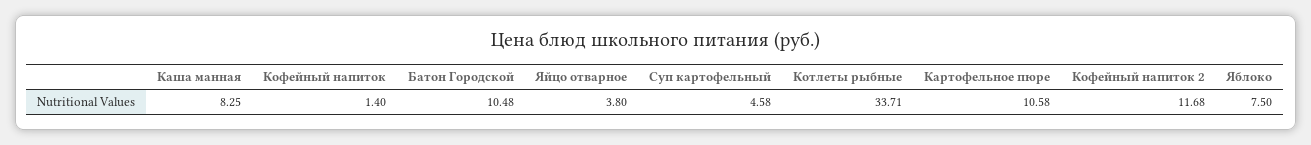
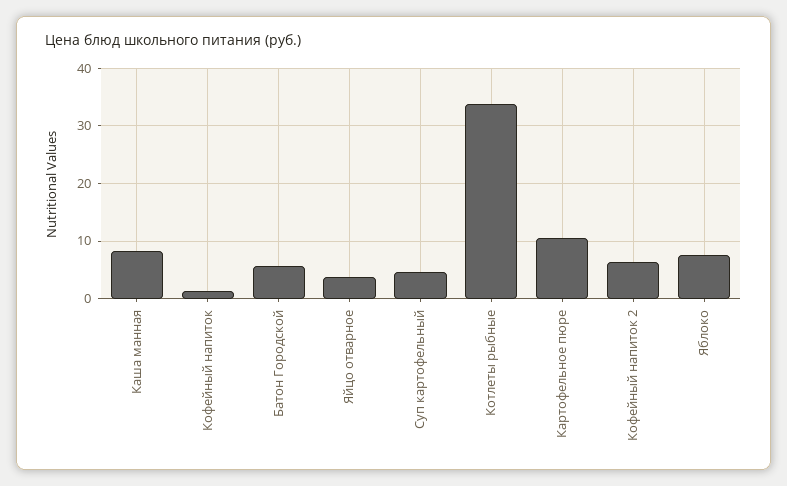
Батон Городской: 10.48 -> 6
Кофейный напиток 2: 11.68 -> 6

